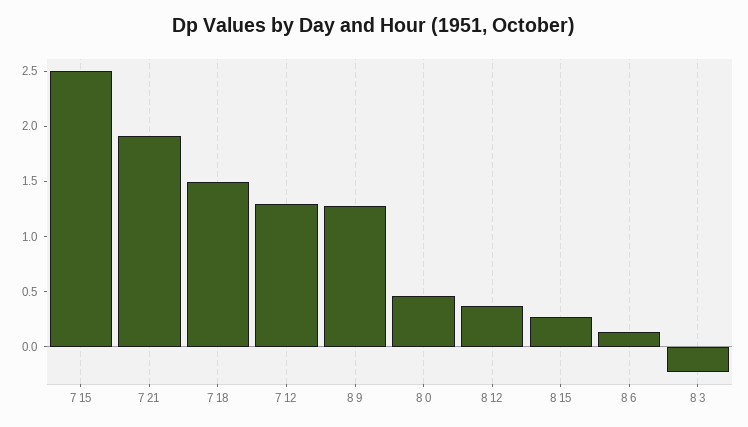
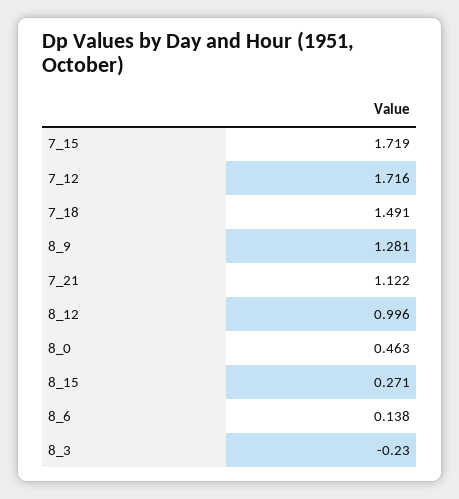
7 15: 2.5 -> 1.719
7 21: 1.9 -> 1.122
7 12: 1.3 -> 1.716
8 12: 0.4 -> 0.996

